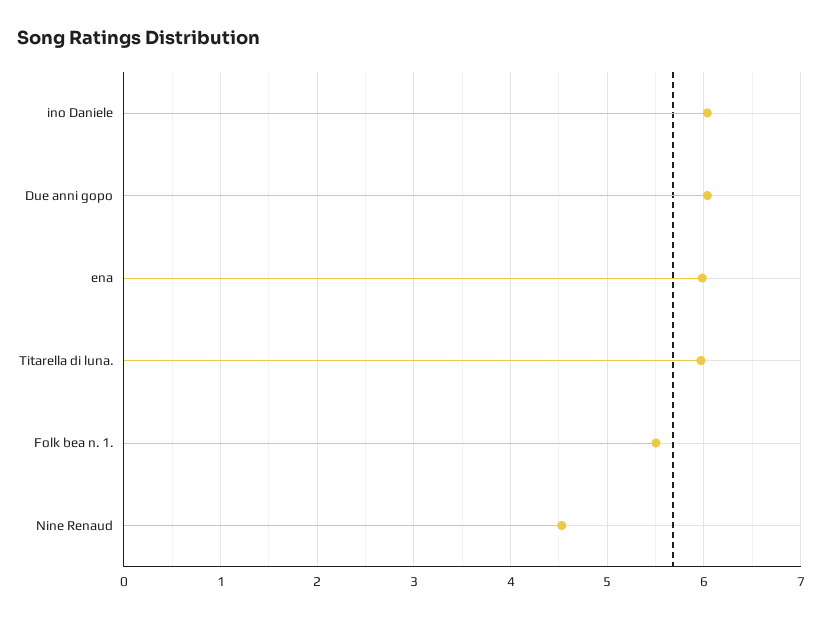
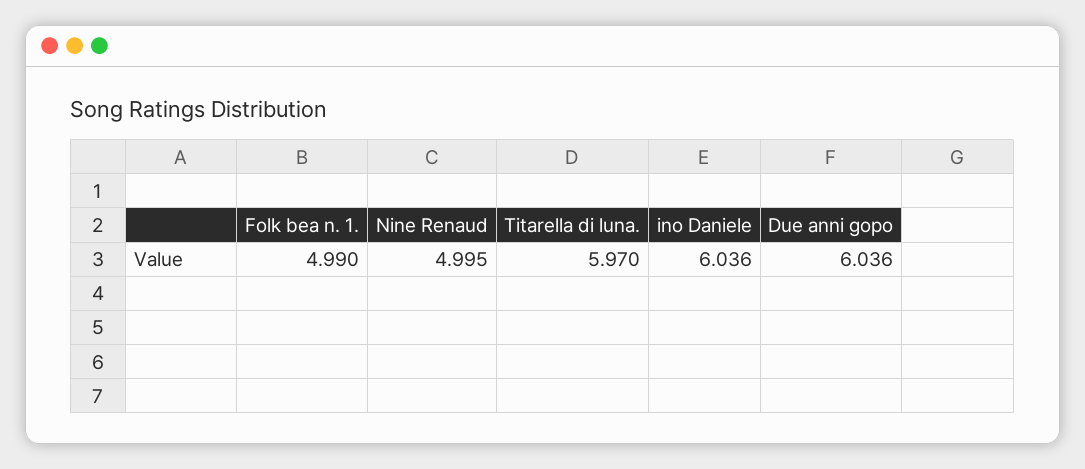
ena: 6 -> none
Folk bea n. 1.: 5.5 -> 4.99
Nine Renaud: 4.5 -> 4.995

